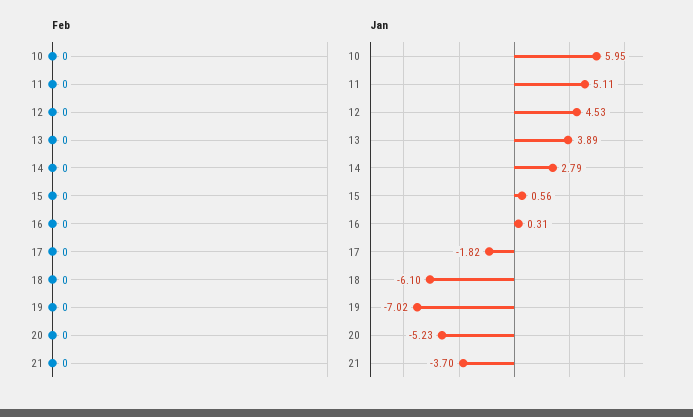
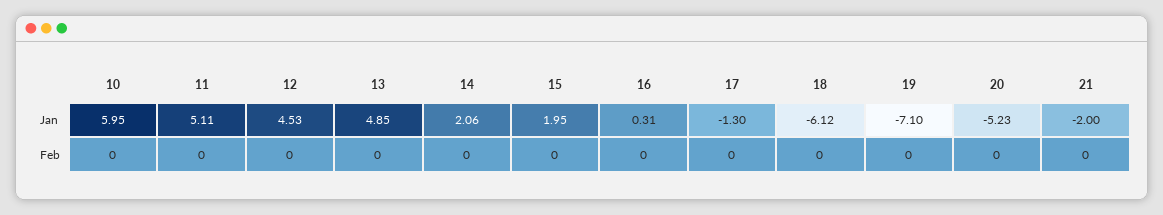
Jan, 13: 3.89 -> 4.85
Jan, 14: 2.79 -> 2.06
Jan, 15: 0.56 -> 1.95
Jan, 17: -1.82 -> -1.3
Jan, 18: -6.1 -> -6.12
Jan, 19: -7.02 -> -7.1
Jan, 21: -3.7 -> -2

